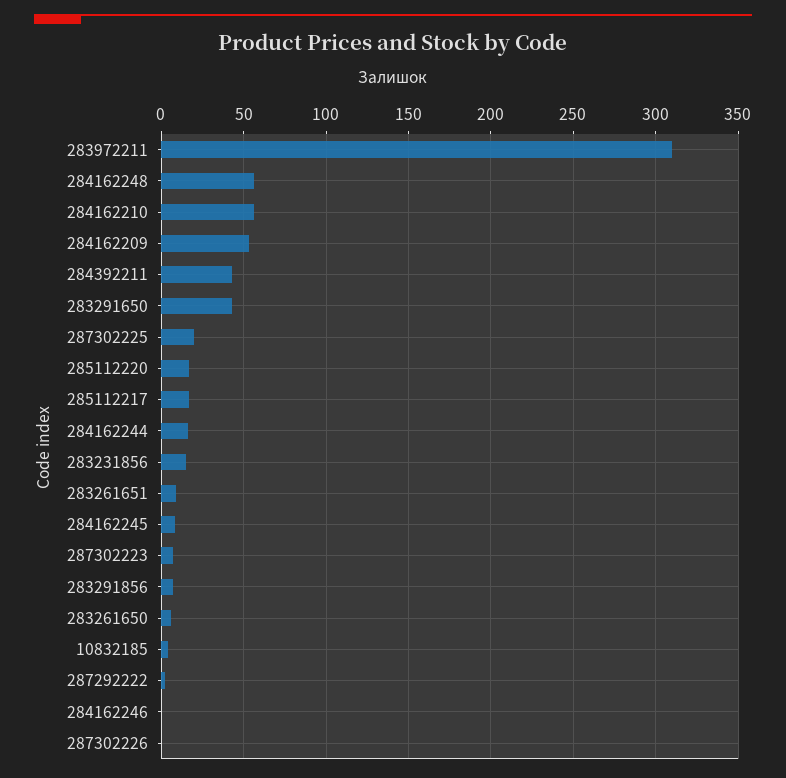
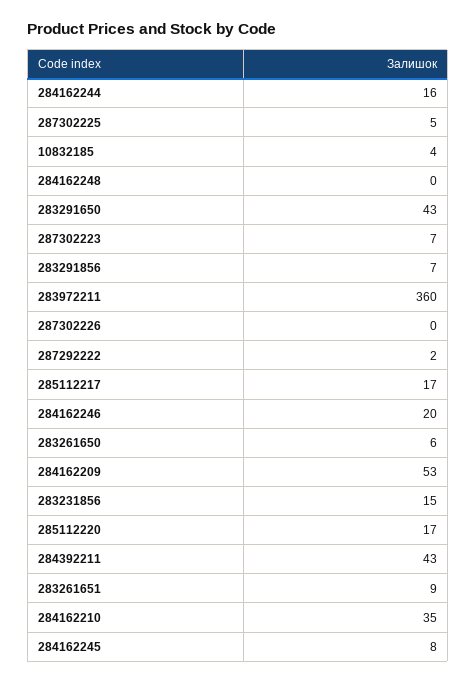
283972211: 310 -> 360
284162248: 55 -> 0
284162210: 55 -> 35
287302225: 20 -> 5
284162246: 0 -> 20

